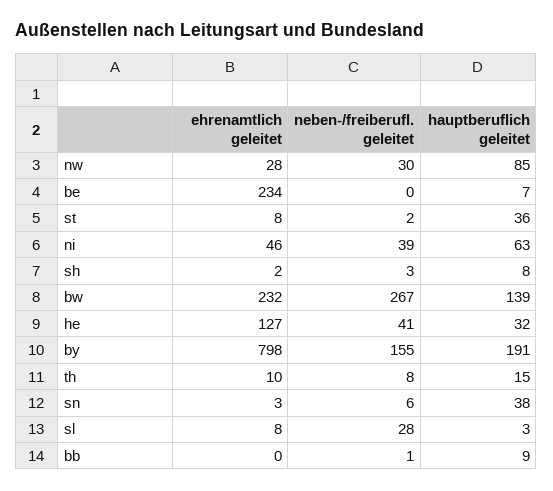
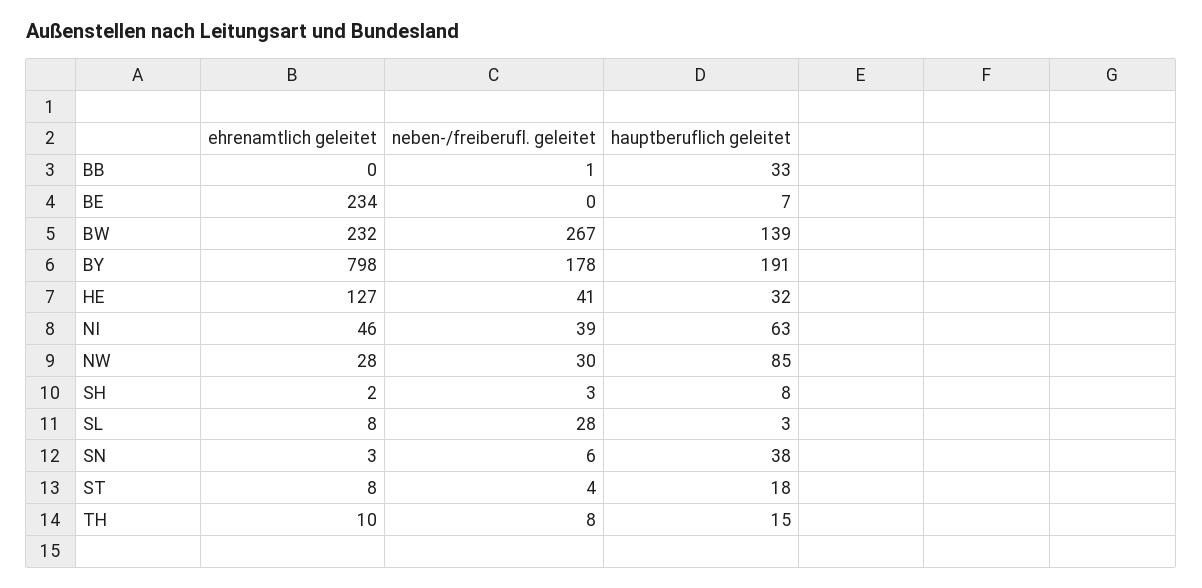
neben-/freiberufl. geleitet, st: 2 -> 4
hauptberuflich geleitet, st: 36 -> 18
neben-/freiberufl. geleitet, by: 155 -> 178
hauptberuflich geleitet, bb: 9 -> 33

